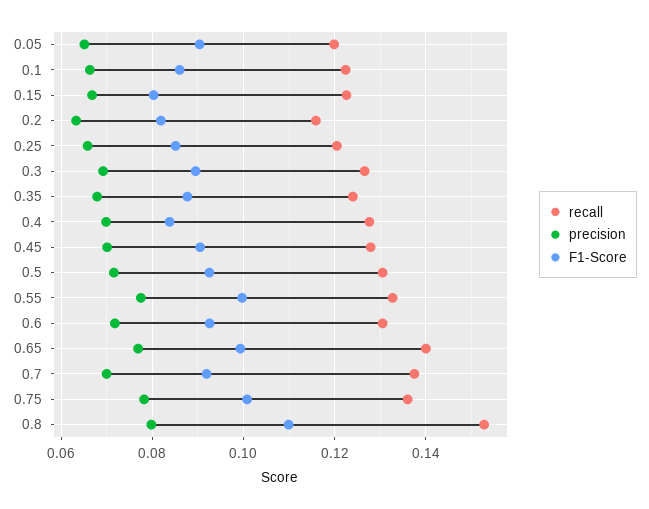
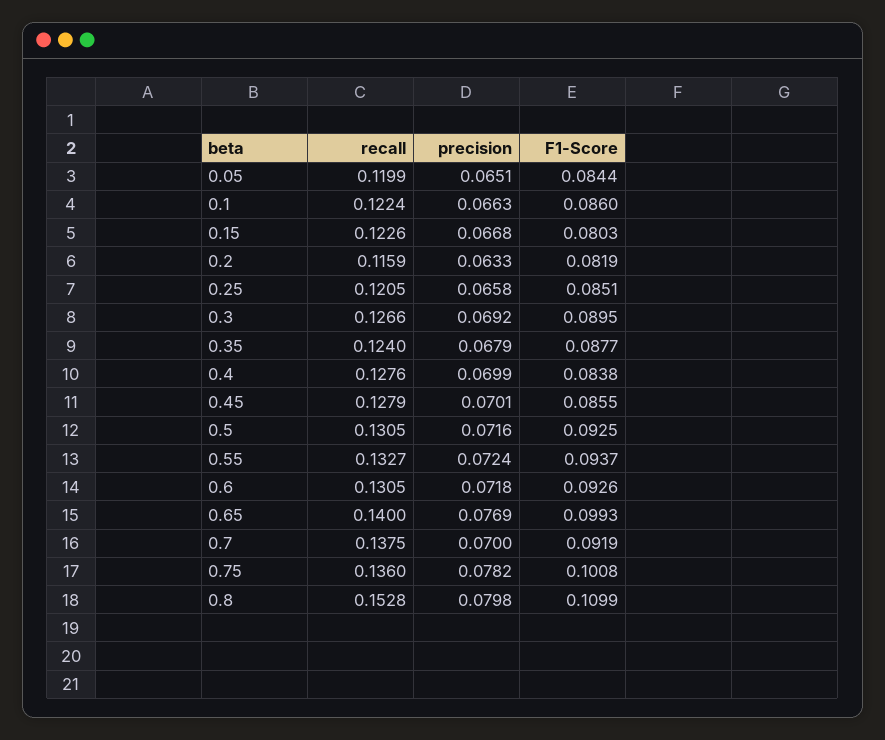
F1-Score, 0.05: 0.09 -> 0.0844
F1-Score, 0.45: 0.09 -> 0.0855
precision, 0.55: 0.078 -> 0.0724
F1-Score, 0.55: 0.1 -> 0.0937

